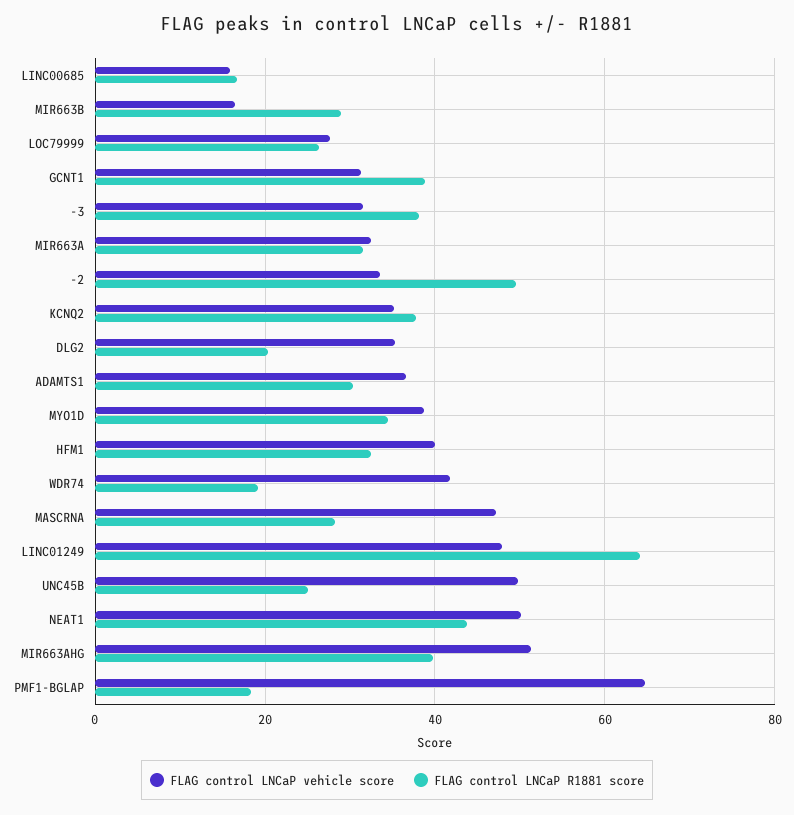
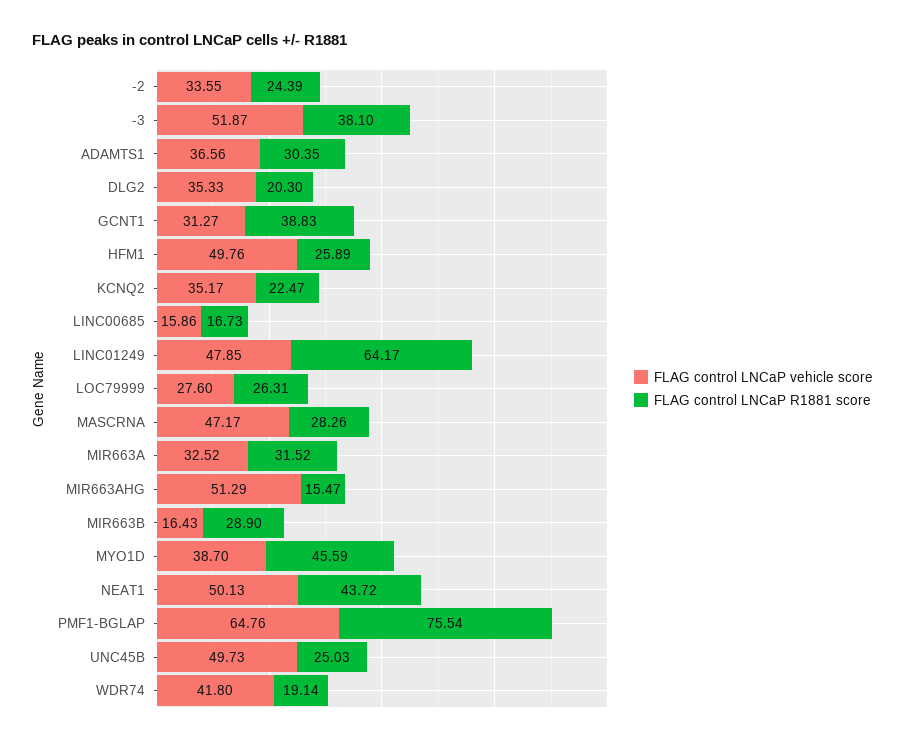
FLAG control LNCaP vehicle score, -3: 32 -> 51.87
FLAG control LNCaP R1881 score, -2: 50 -> 24.39
FLAG control LNCaP R1881 score, KCNQ2: 38 -> 22.47
FLAG control LNCaP R1881 score, MYO1D: 34 -> 45.59
FLAG control LNCaP vehicle score, HFM1: 40 -> 49.76
FLAG control LNCaP R1881 score, HFM1: 32 -> 25.89
FLAG control LNCaP R1881 score, MIR663AHG: 40 -> 15.47
FLAG control LNCaP R1881 score, PMF1-BGLAP: 18 -> 75.54

